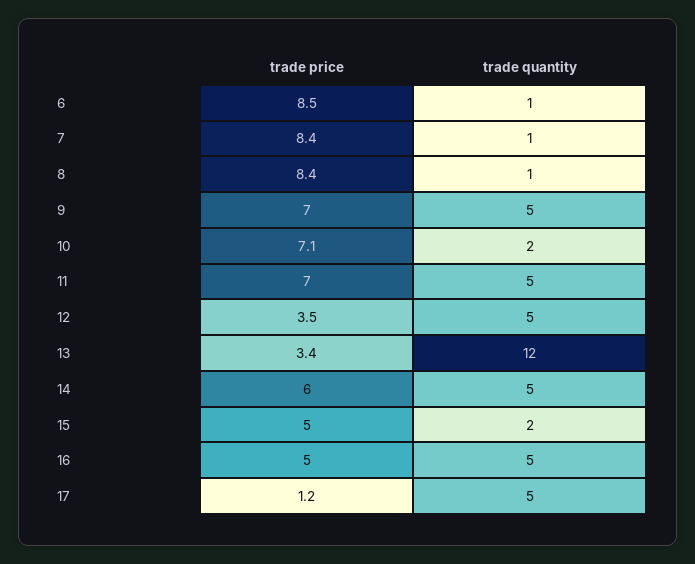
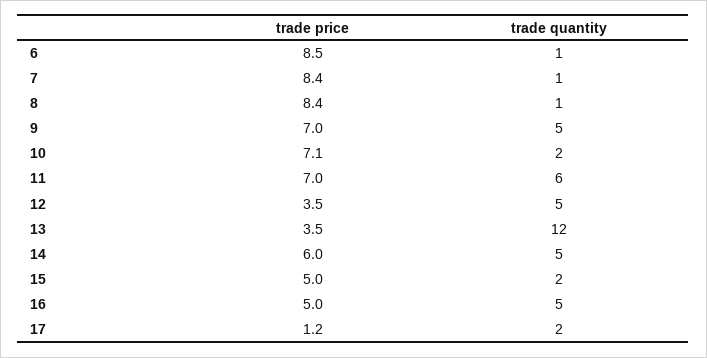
trade quantity, 11: 5 -> 6
trade price, 13: 3.4 -> 3.5
trade quantity, 17: 5 -> 2

